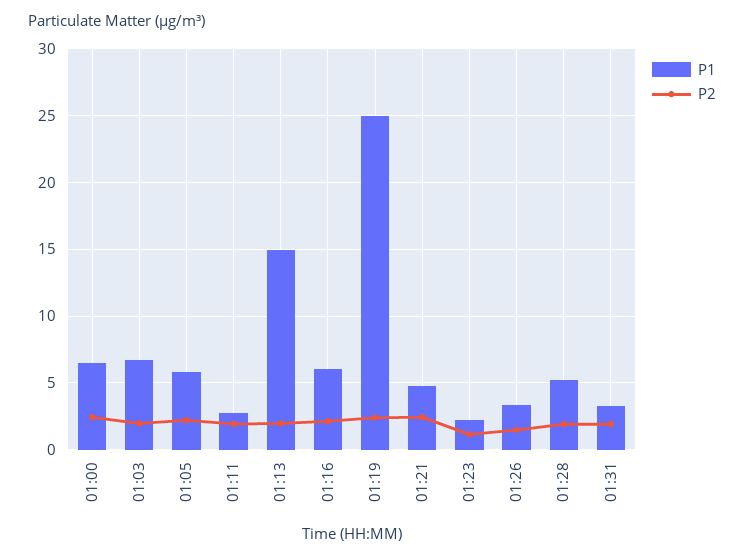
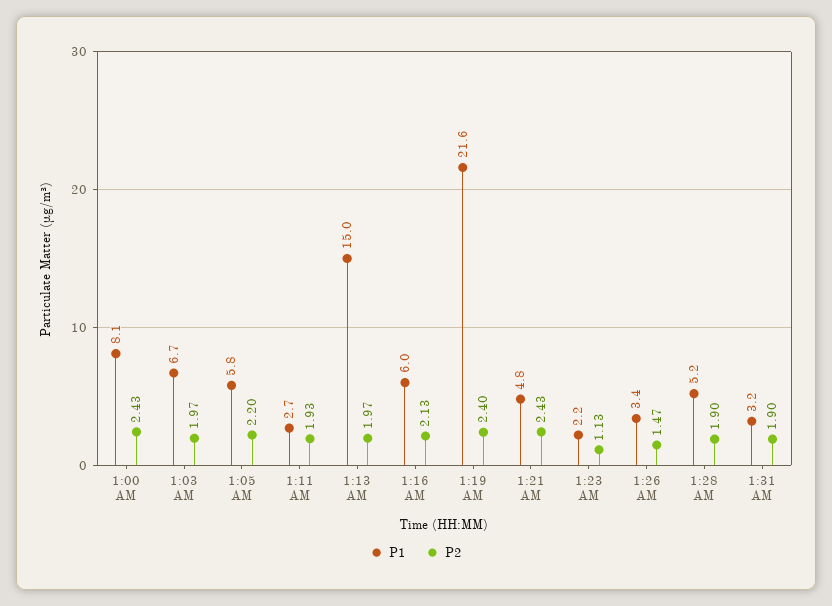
P1, 01:00: 6.5 -> 8.1
P1, 01:19: 25 -> 21.6

